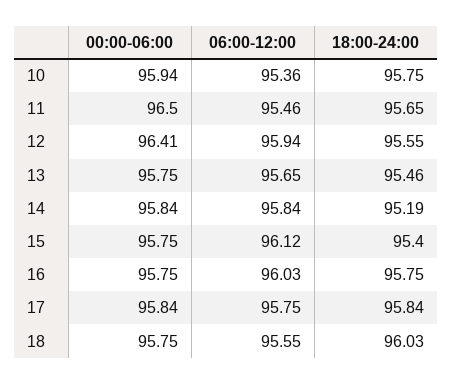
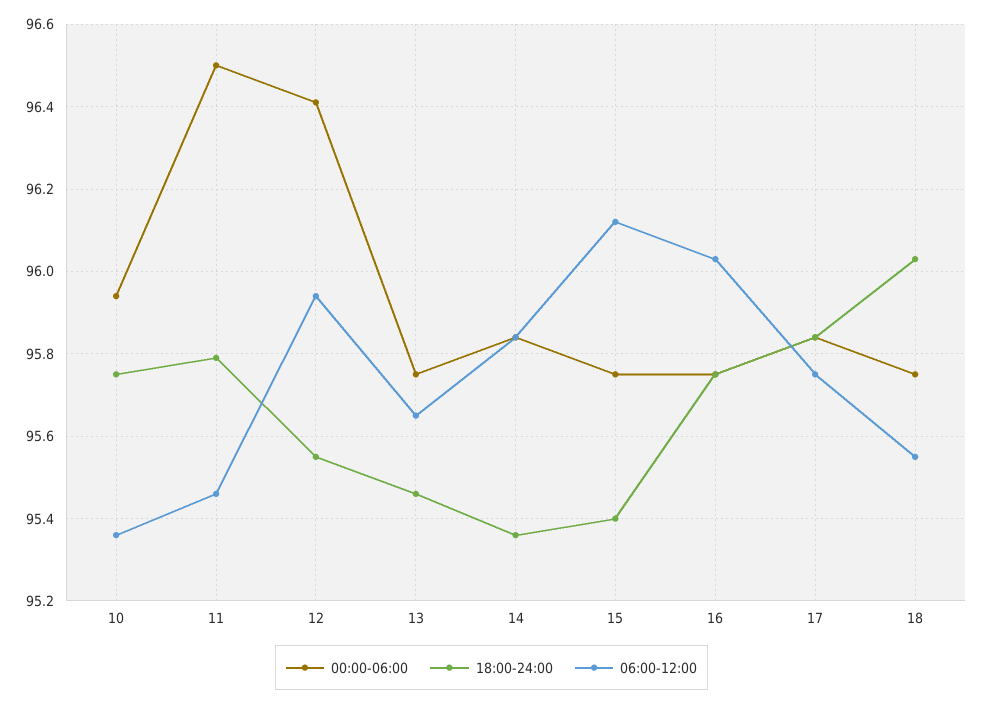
18:00-24:00, 11: 95.65 -> 95.8
18:00-24:00, 14: 95.19 -> 95.35

